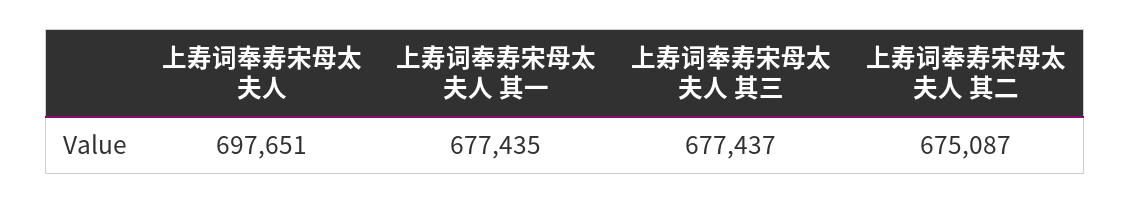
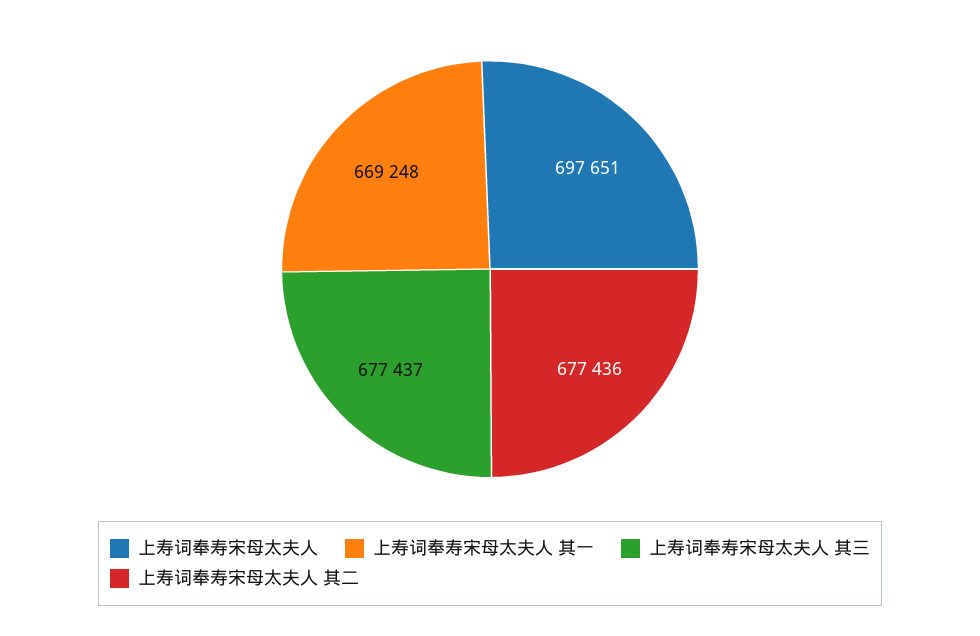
上寿词奉寿宋母太夫人 其一: 677435 -> 669248
上寿词奉寿宋母太夫人 其二: 675087 -> 677436

